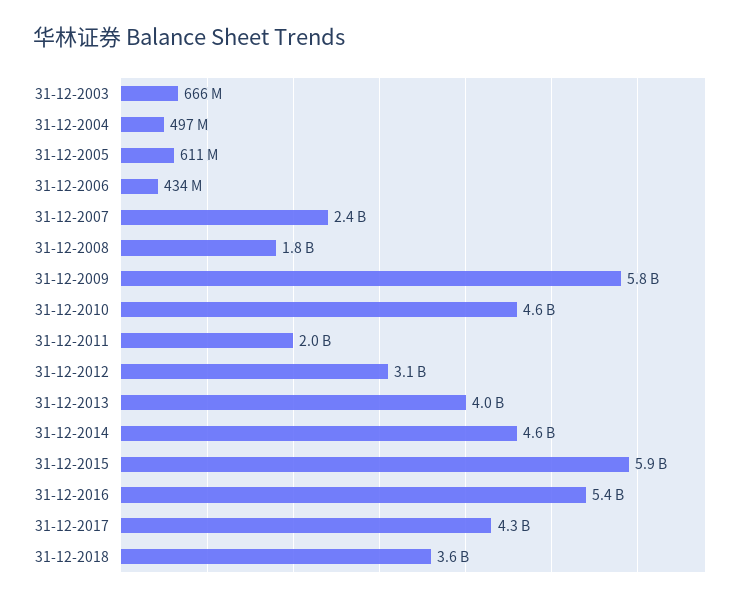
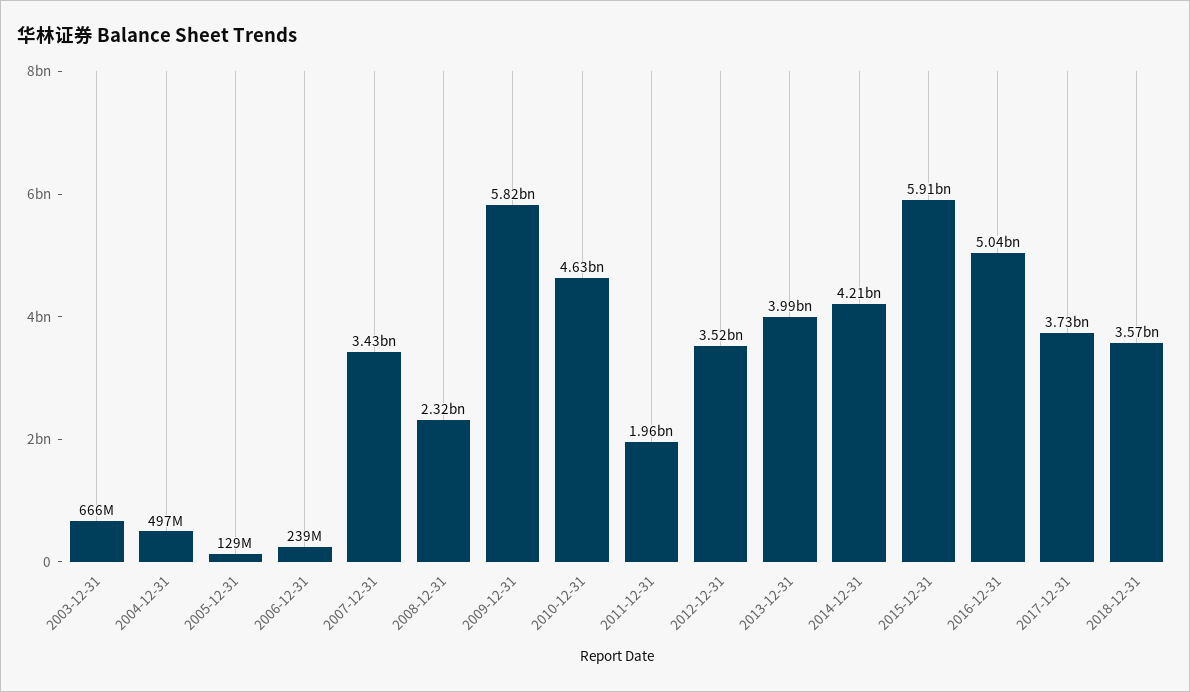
31-12-2005: 611000000 -> 129000000
31-12-2006: 434000000 -> 239000000
31-12-2007: 2400000000 -> 3430000000
31-12-2008: 1800000000 -> 2320000000
31-12-2012: 3100000000 -> 3520000000
31-12-2014: 4600000000 -> 4210000000
31-12-2016: 5400000000 -> 5040000000
31-12-2017: 4300000000 -> 3730000000

